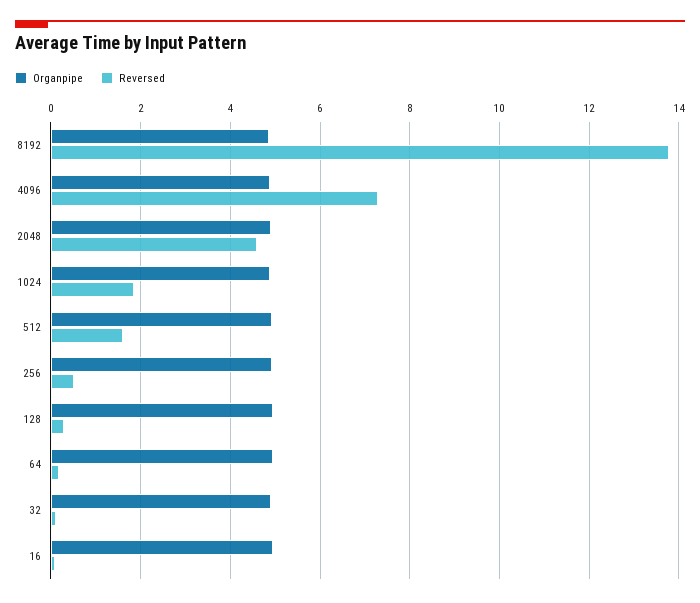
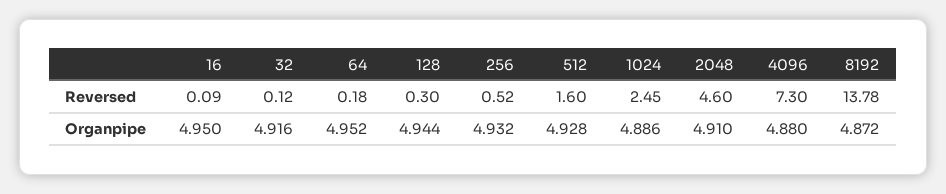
Reversed, 1024: 1.8 -> 2.45

